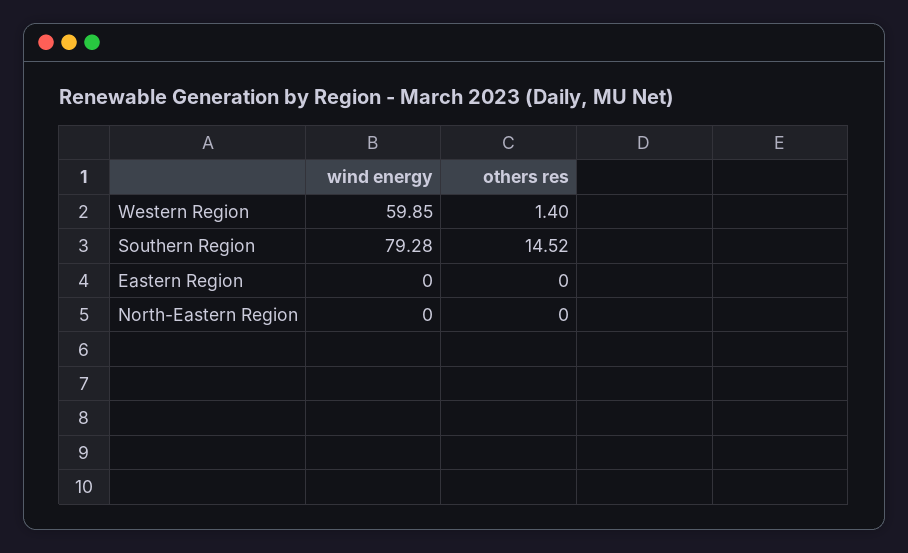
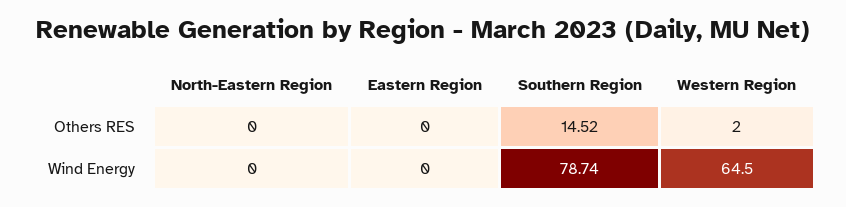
wind energy, Western Region: 59.85 -> 64.5
others res, Western Region: 1.4 -> 2
wind energy, Southern Region: 79.28 -> 78.74

